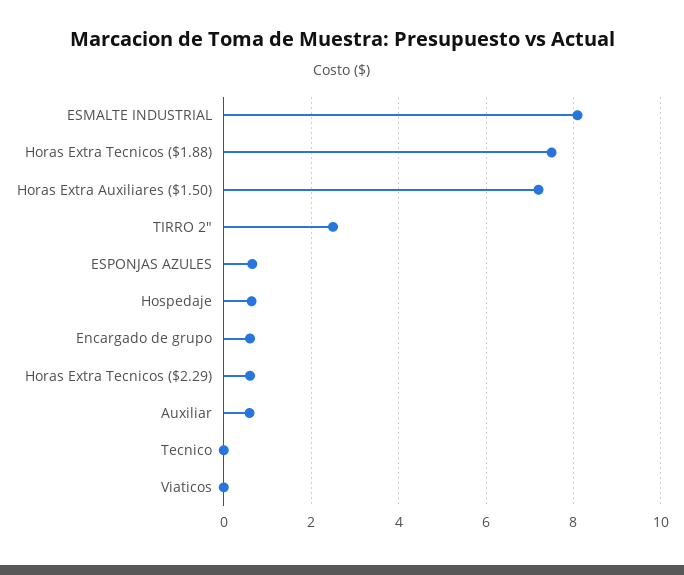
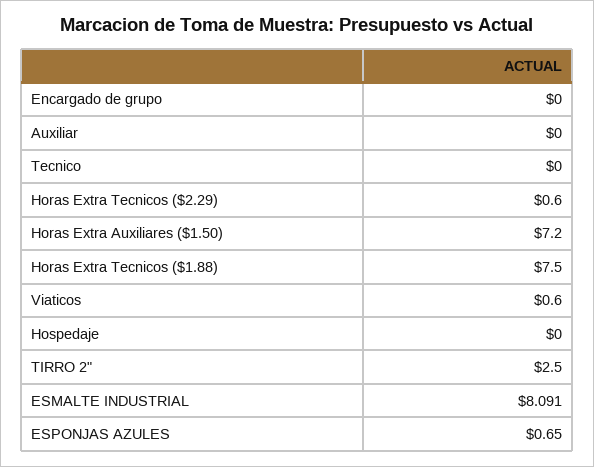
Hospedaje: 0.6 -> 0
Encargado de grupo: 0.6 -> 0
Auxiliar: 0.6 -> 0
Viaticos: 0 -> 0.6

